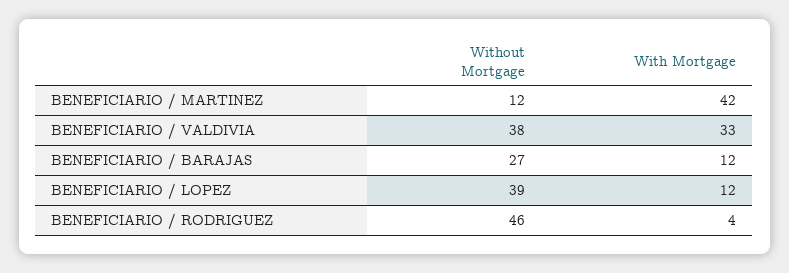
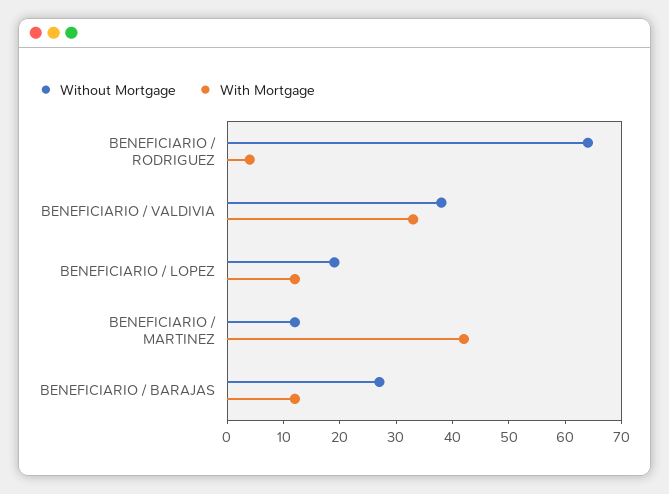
Without Mortgage, BENEFICIARIO / LOPEZ: 39 -> 20
Without Mortgage, BENEFICIARIO / RODRIGUEZ: 46 -> 65

